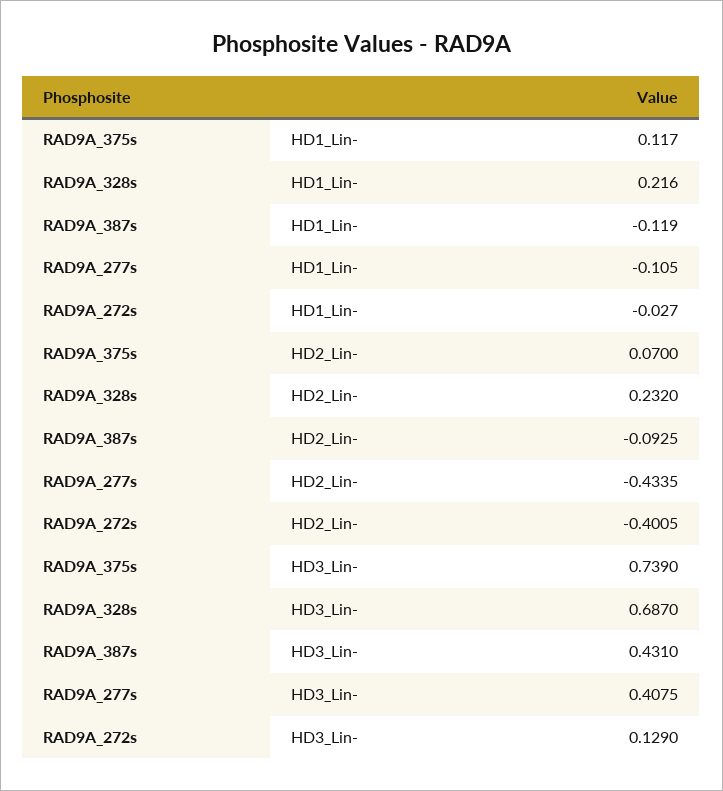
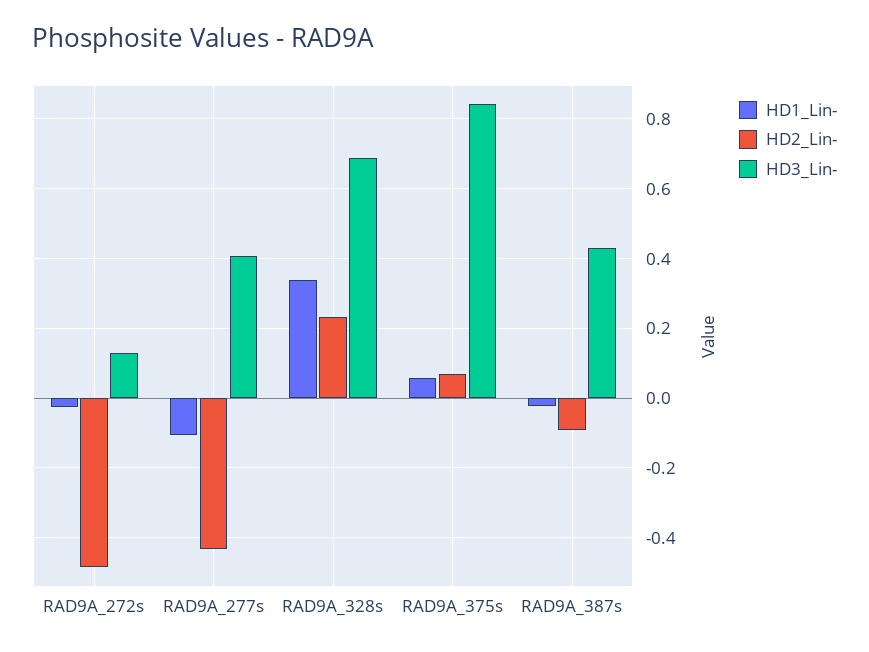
HD1_Lin-, RAD9A_375s: 0.117 -> 0.06
HD1_Lin-, RAD9A_328s: 0.216 -> 0.34
HD1_Lin-, RAD9A_387s: -0.119 -> -0.02
HD2_Lin-, RAD9A_272s: -0.4005 -> -0.48
HD3_Lin-, RAD9A_375s: 0.739 -> 0.84

